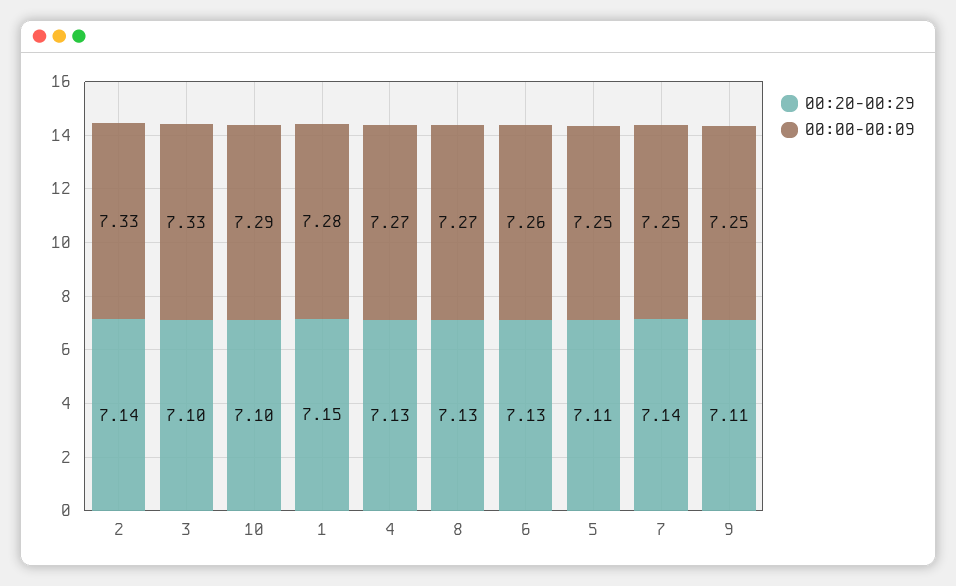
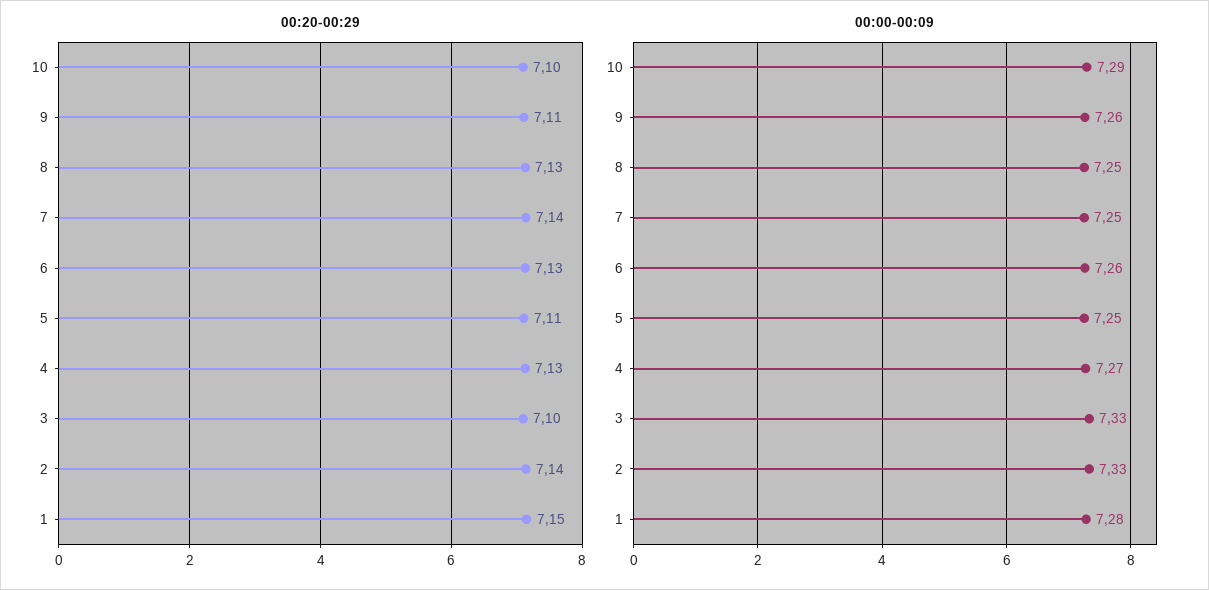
00:00-00:09, 8: 7.27 -> 7.25
00:00-00:09, 9: 7.25 -> 7.26

